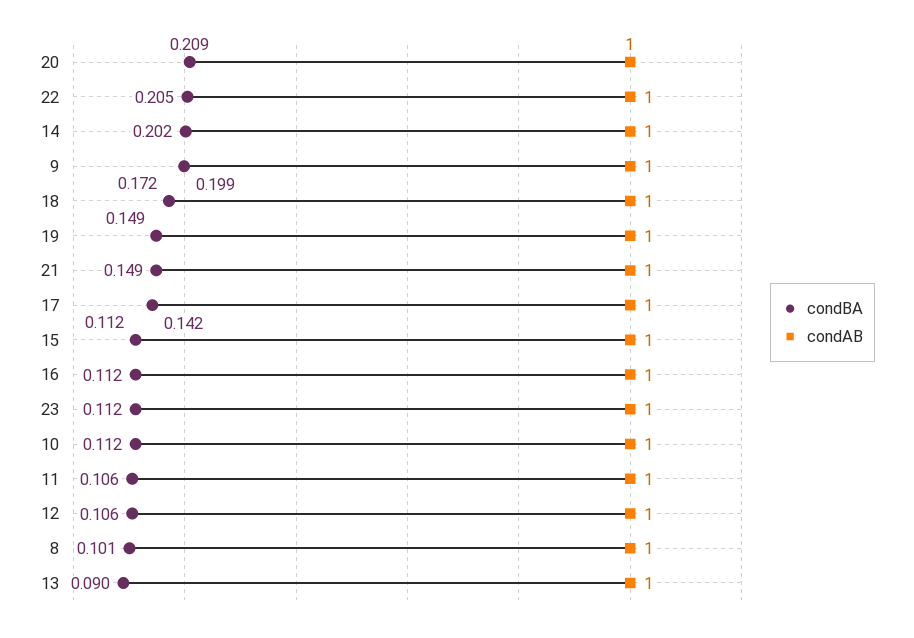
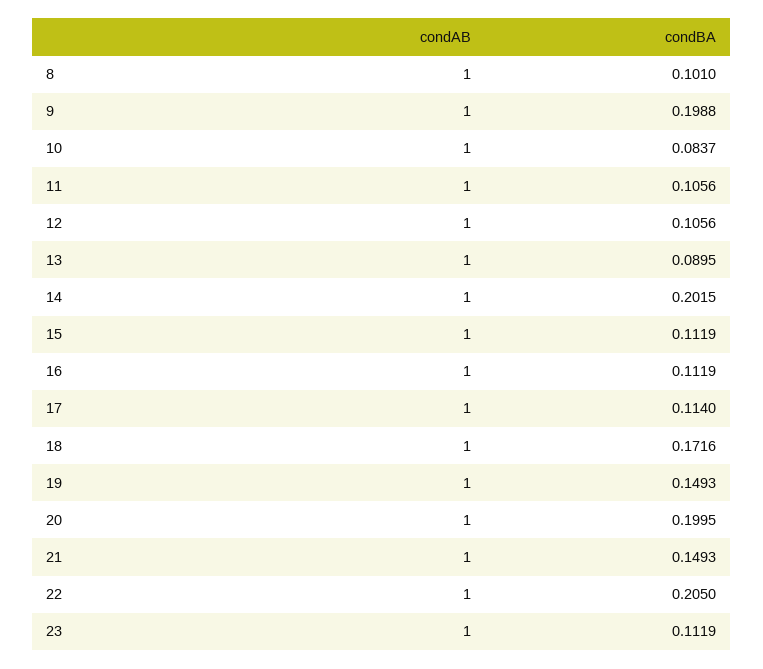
condBA, 20: 0.209 -> 0.1995
condBA, 17: 0.142 -> 0.114
condBA, 10: 0.112 -> 0.0837

